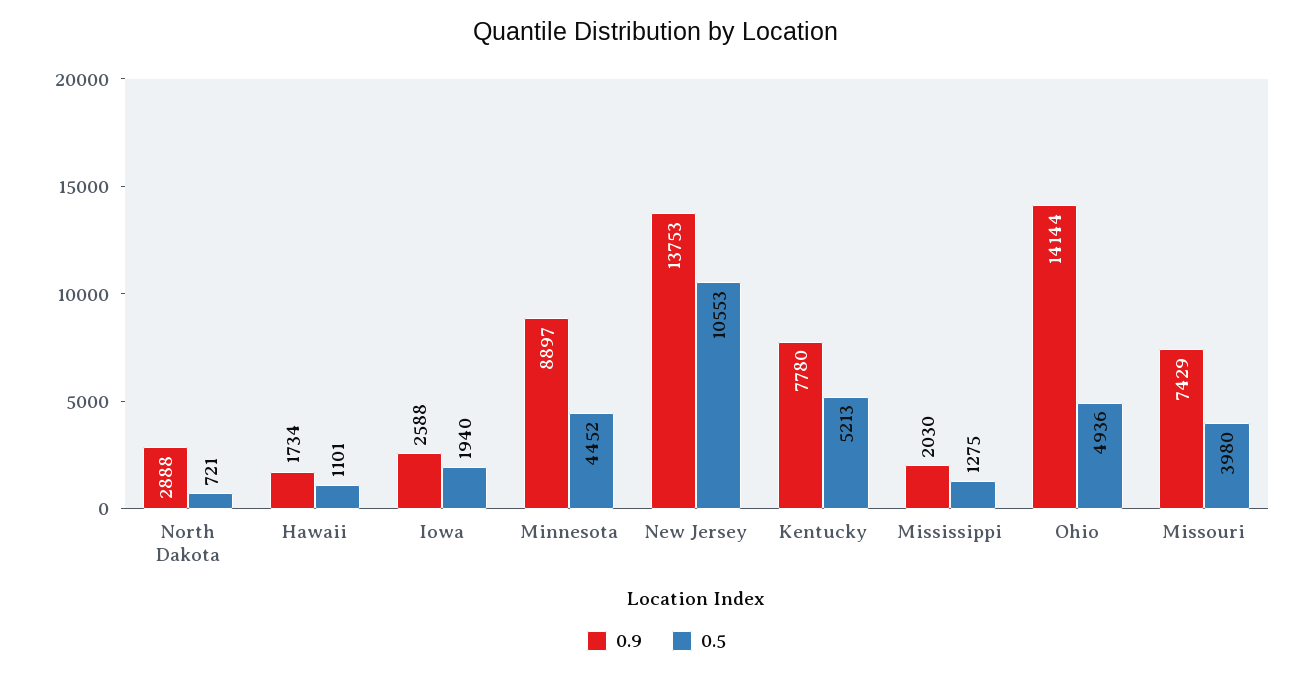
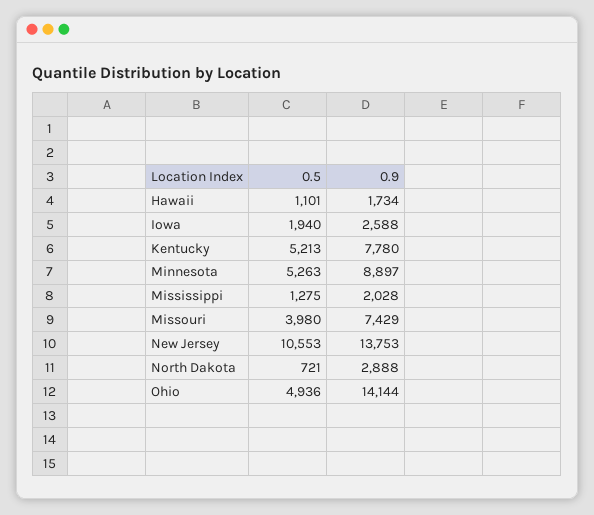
0.5, Minnesota: 4452 -> 5263
0.9, Mississippi: 2030 -> 2028

